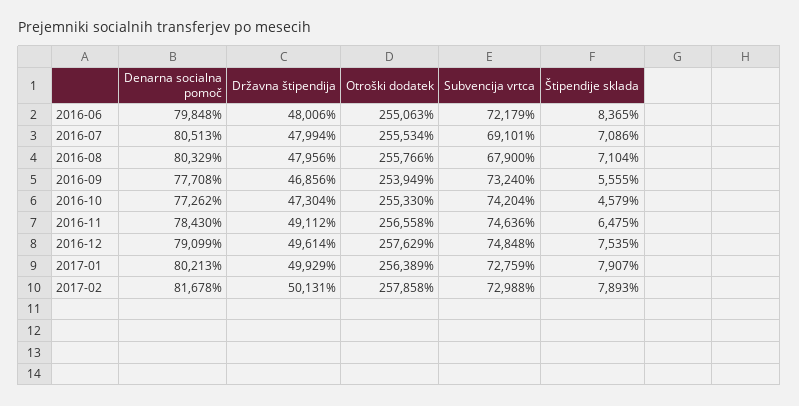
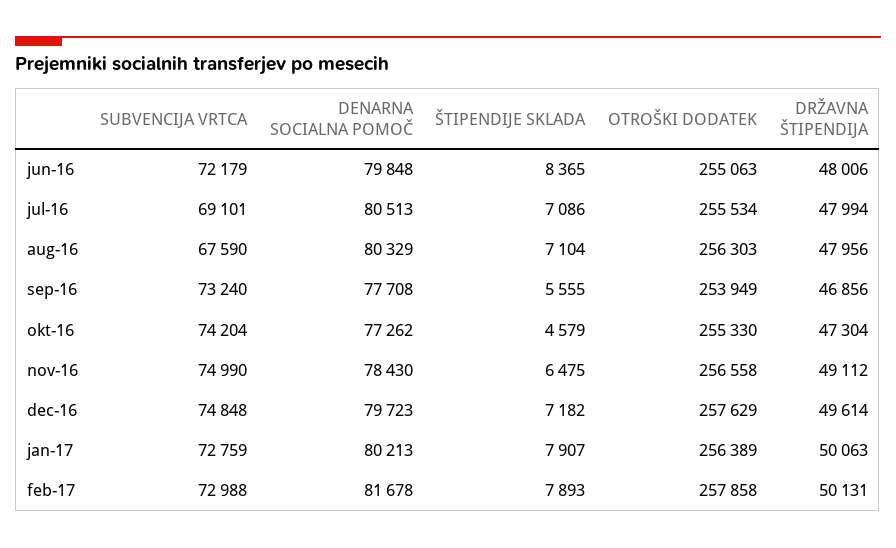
Otroški dodatek, 2016-08: 255766 -> 256303
Subvencija vrtca, 2016-08: 67900 -> 67590
Subvencija vrtca, 2016-11: 74636 -> 74990
Denarna socialna pomoč, 2016-12: 79099 -> 79723
Štipendije sklada, 2016-12: 7535 -> 7182
Državna štipendija, 2017-01: 49929 -> 50063

